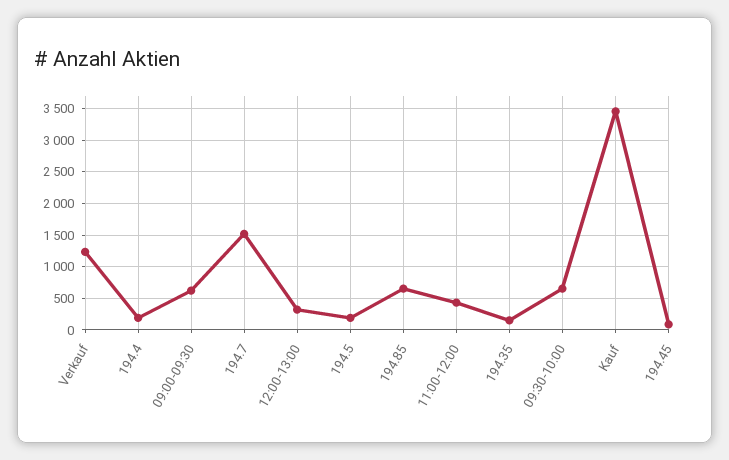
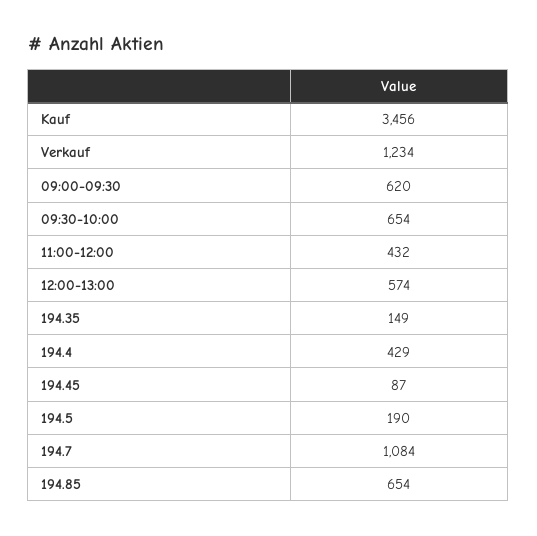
194.4: 200 -> 429
194.7: 1500 -> 1084
12:00-13:00: 300 -> 574

